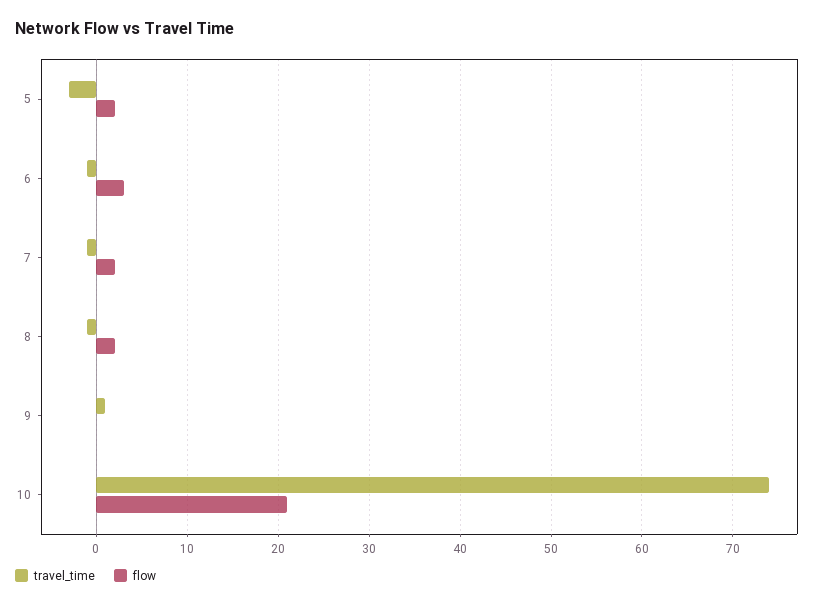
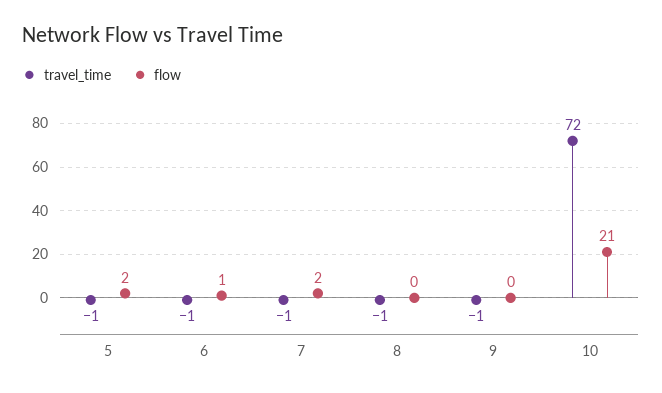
travel_time, 5: -3 -> -1
flow, 6: 3 -> 1
flow, 8: 2 -> 0
travel_time, 9: 1 -> -1
travel_time, 10: 74 -> 72

